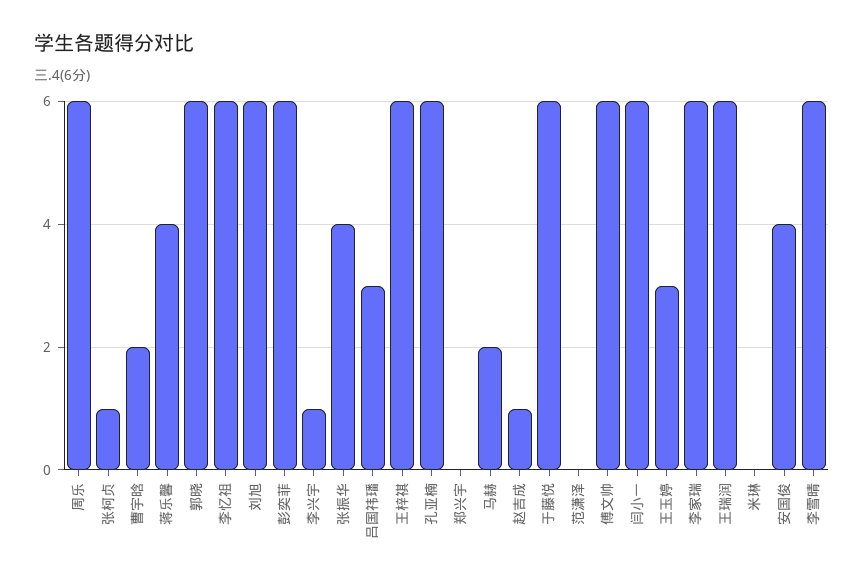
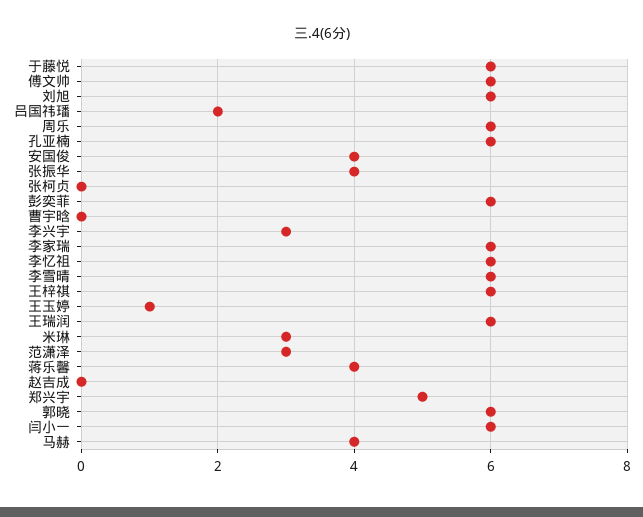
张柯贞: 1 -> 0
曹宇晗: 2 -> 0
李兴宇: 1 -> 3
吕国祎璠: 3 -> 2
郑兴宇: 0 -> 5
马赫: 2 -> 4
赵吉成: 1 -> 0
范潇泽: 0 -> 3
王玉婷: 3 -> 1
米琳: 0 -> 3

